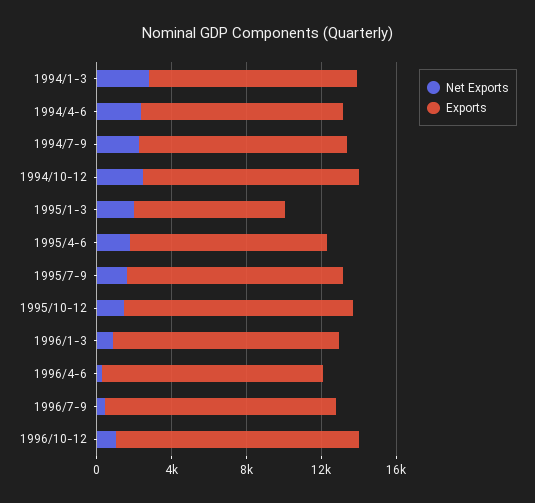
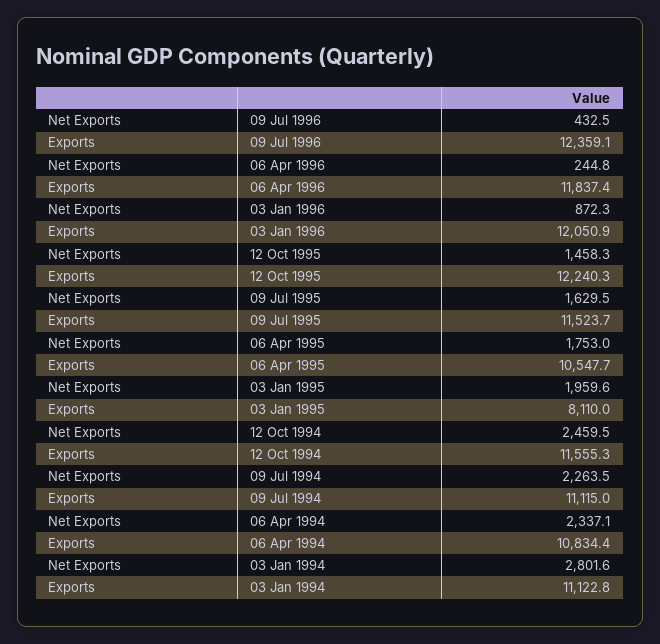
Net Exports, 1996/10-12: 1000 -> none
Exports, 1996/10-12: 13000 -> none

